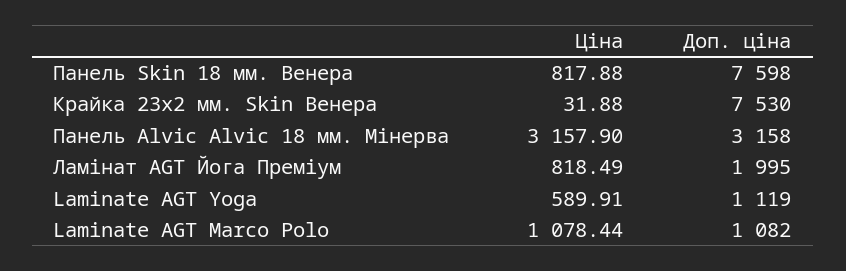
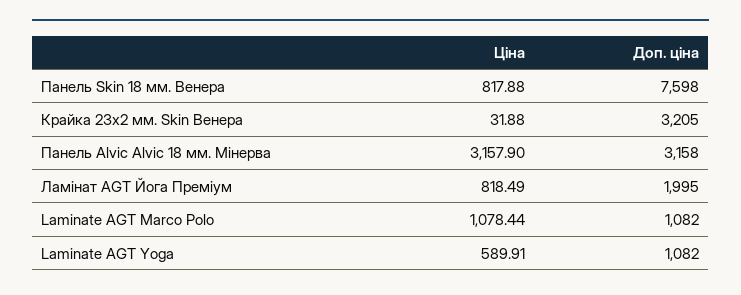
Доп. ціна, Крайка 23x2 мм. Skin Венера: 7530 -> 3205
Доп. ціна, Laminate AGT Yoga: 1119 -> 1082

